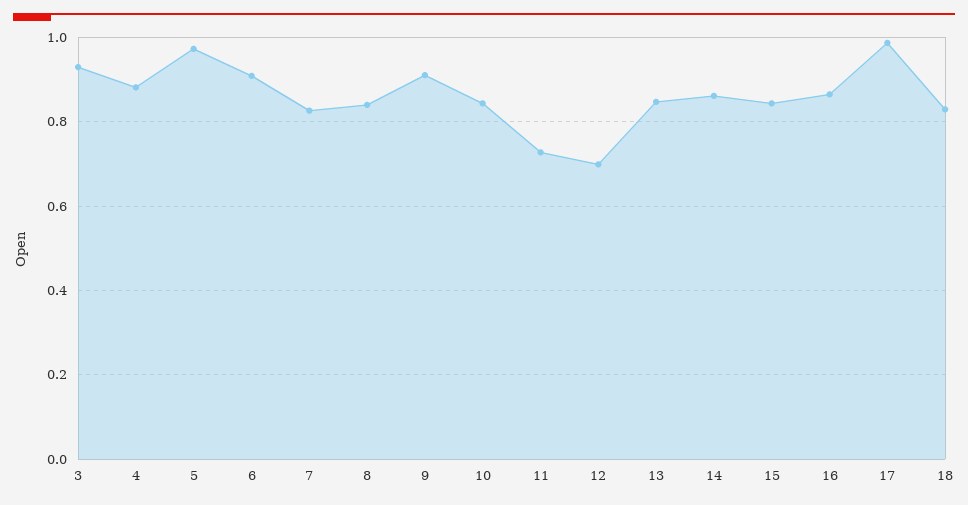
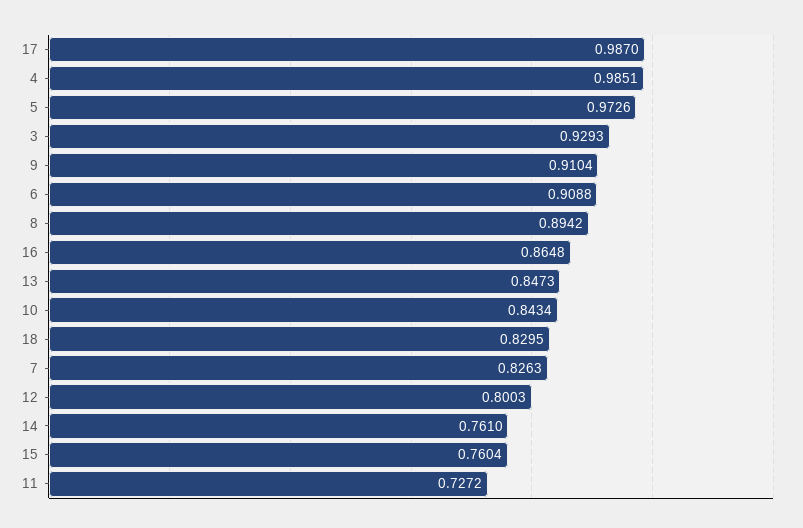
4: 0.88 -> 0.9851
8: 0.84 -> 0.8942
12: 0.7 -> 0.8003
14: 0.86 -> 0.761
15: 0.84 -> 0.7604

